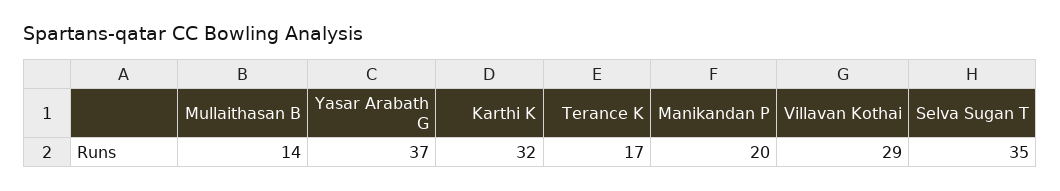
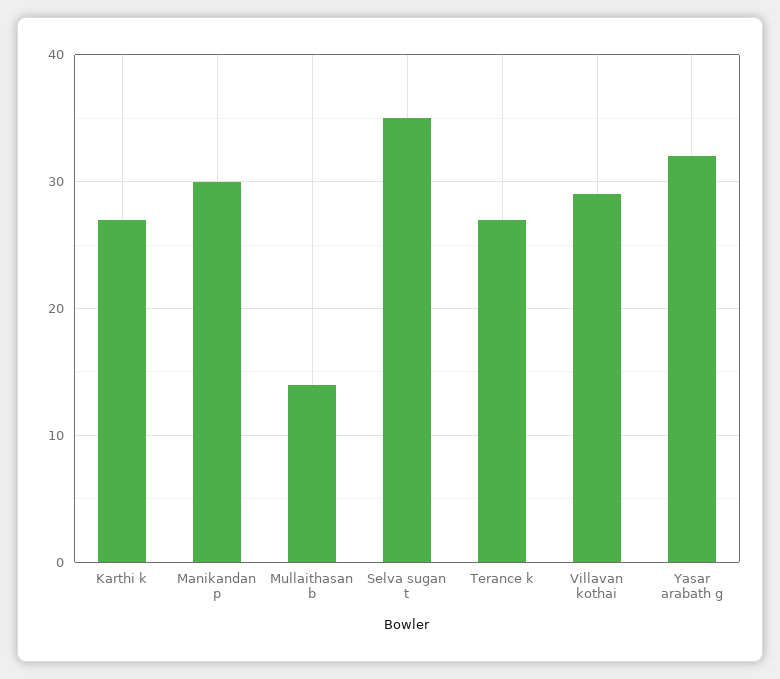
Yasar Arabath G: 37 -> 32
Karthi K: 32 -> 27
Terance K: 17 -> 27
Manikandan P: 20 -> 30

